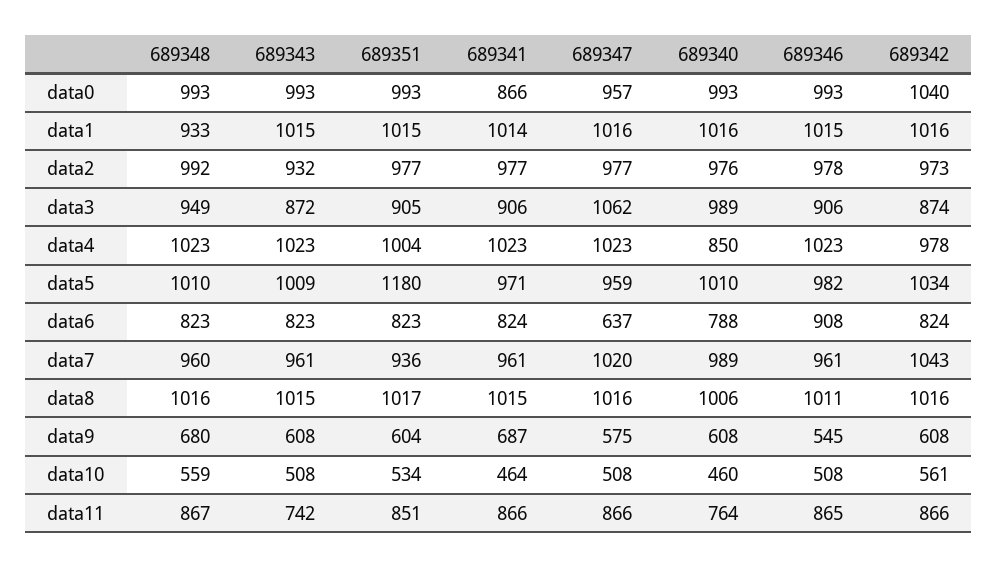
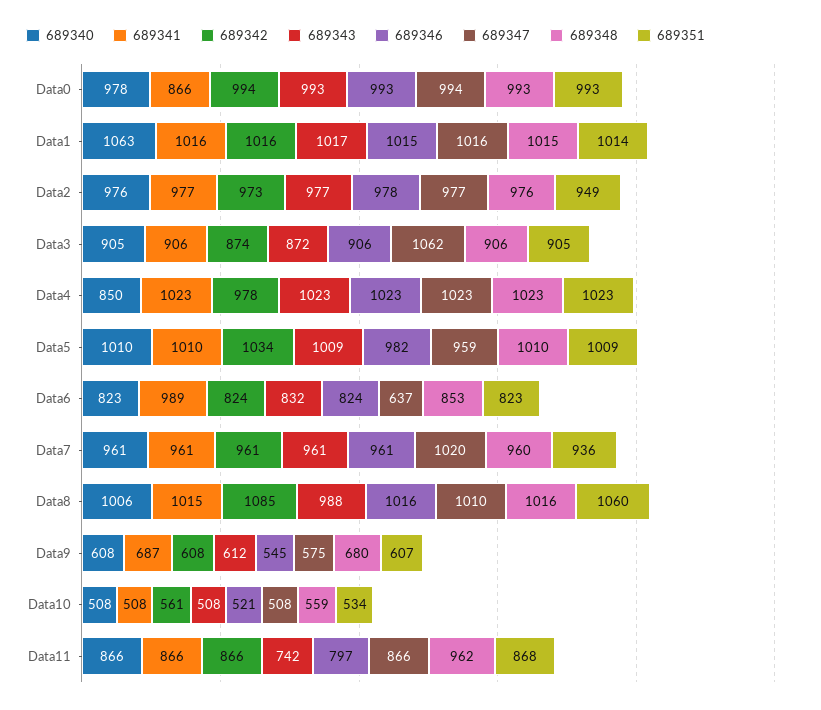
689347, data0: 957 -> 994
689340, data0: 993 -> 978
689342, data0: 1040 -> 994
689348, data1: 933 -> 1015
689343, data1: 1015 -> 1017
689351, data1: 1015 -> 1014
689341, data1: 1014 -> 1016
689340, data1: 1016 -> 1063
689348, data2: 992 -> 976
689343, data2: 932 -> 977
689351, data2: 977 -> 949
689348, data3: 949 -> 906
689340, data3: 989 -> 905
689351, data4: 1004 -> 1023
689351, data5: 1180 -> 1009
689341, data5: 971 -> 1010
689348, data6: 823 -> 853
689343, data6: 823 -> 832
689341, data6: 824 -> 989
689340, data6: 788 -> 823
689346, data6: 908 -> 824
689340, data7: 989 -> 961
689342, data7: 1043 -> 961
689343, data8: 1015 -> 988
689351, data8: 1017 -> 1060
689347, data8: 1016 -> 1010
689346, data8: 1011 -> 1016
689342, data8: 1016 -> 1085
689343, data9: 608 -> 612
689351, data9: 604 -> 607
689341, data10: 464 -> 508
689340, data10: 460 -> 508
689346, data10: 508 -> 521
689348, data11: 867 -> 962
689351, data11: 851 -> 868
689340, data11: 764 -> 866
689346, data11: 865 -> 797

